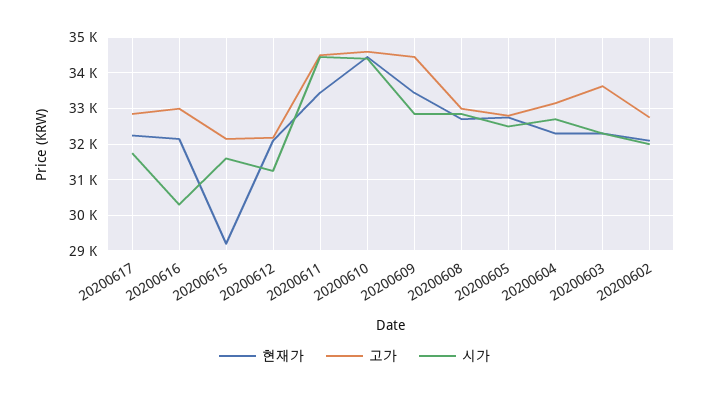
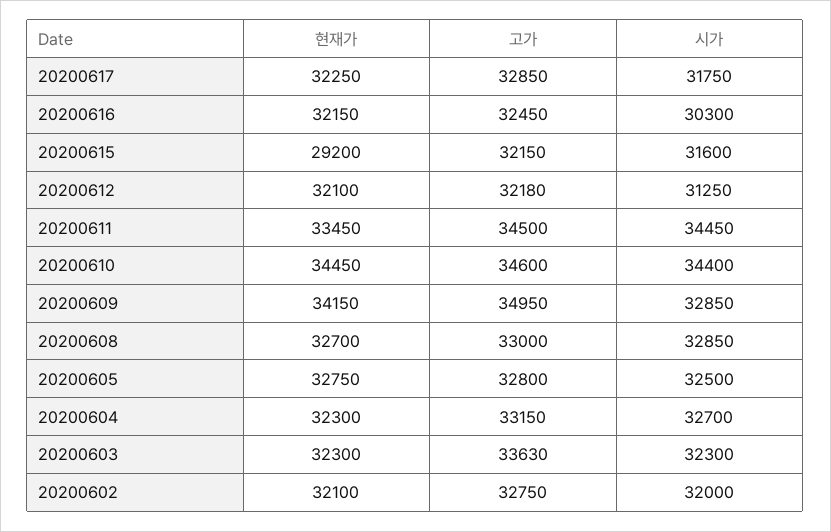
고가, 20200616: 33000 -> 32450
현재가, 20200609: 33400 -> 34150
고가, 20200609: 34400 -> 34950

